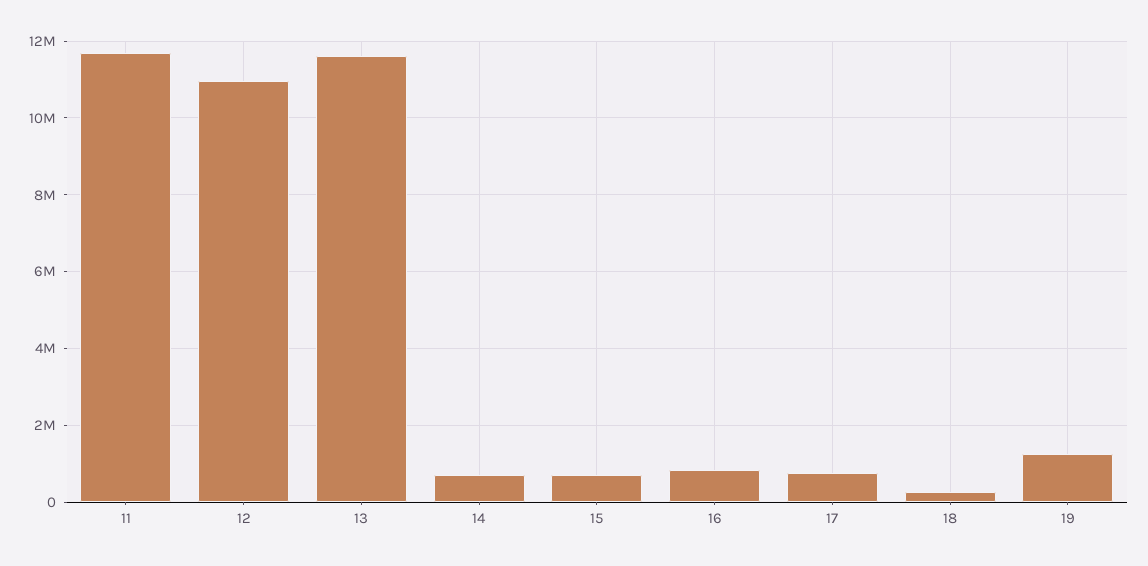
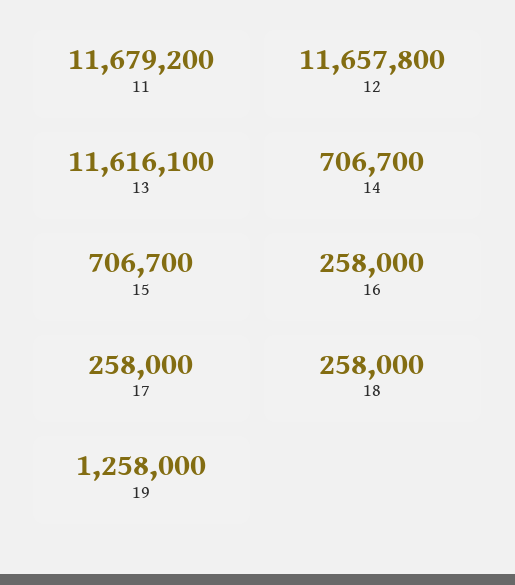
12: 11000000 -> 11657800
16: 800000 -> 258000
17: 800000 -> 258000

